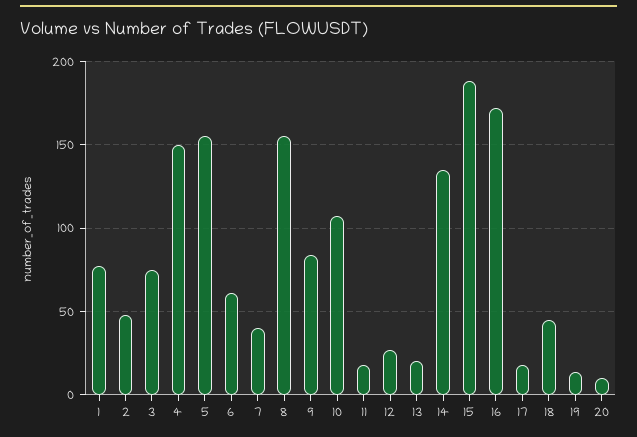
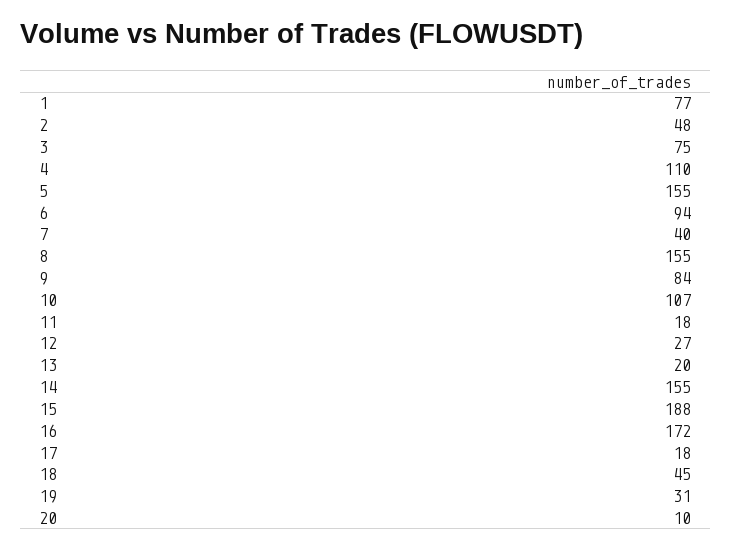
4: 150 -> 110
6: 60 -> 94
14: 135 -> 155
19: 15 -> 31

